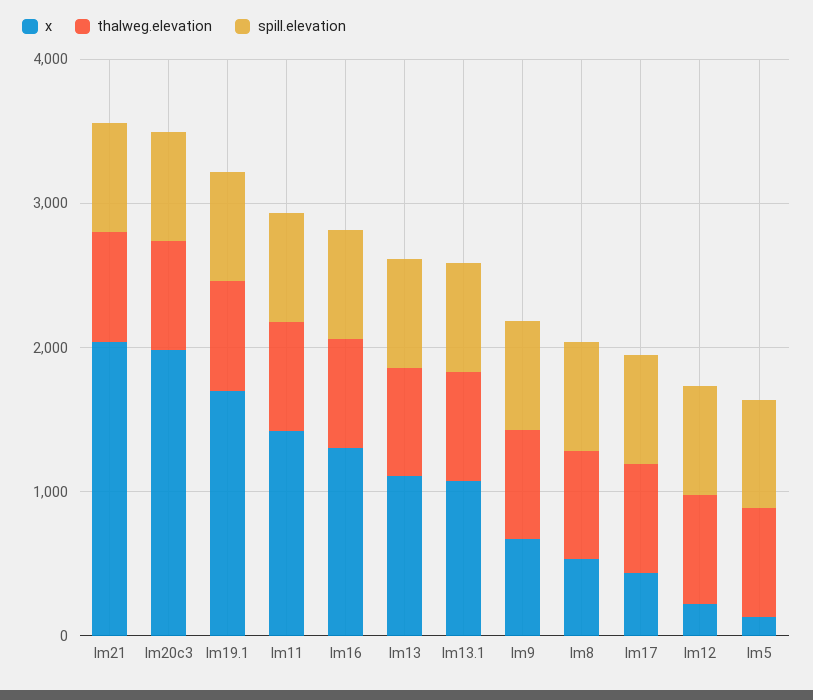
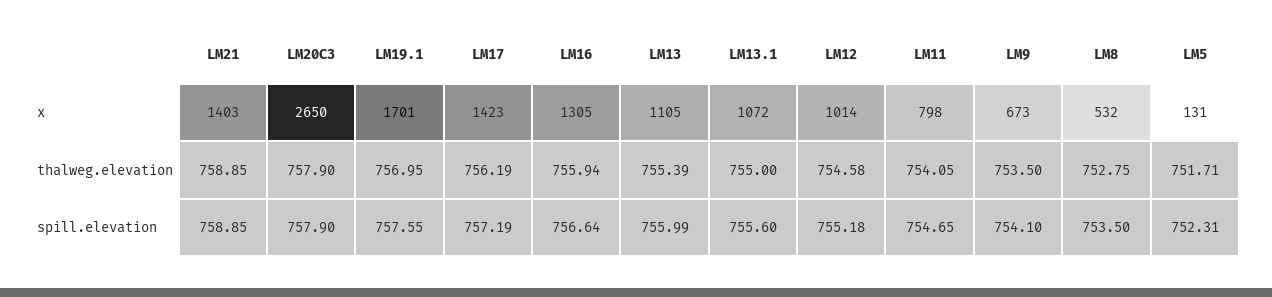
x, lm21: 2000 -> 1403
x, lm20c3: 2000 -> 2650
x, lm11: 1400 -> 798
x, lm17: 400 -> 1423
x, lm12: 200 -> 1014

